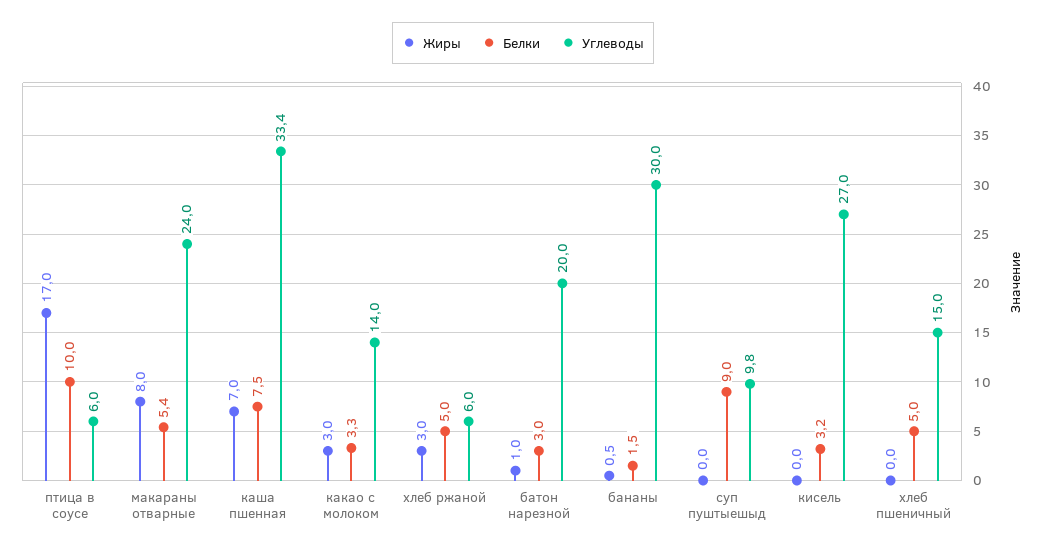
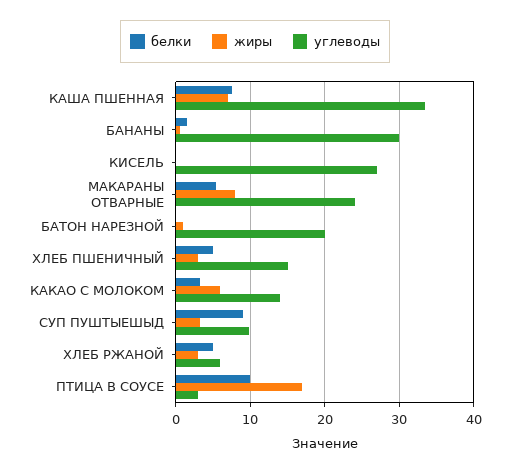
Углеводы, птица в соусе: 6 -> 3
Жиры, какао с молоком: 3 -> 6
Белки, батон нарезной: 3 -> 0
Жиры, суп пуштыешыд: 0 -> 3
Белки, кисель: 3.2 -> 0
Жиры, хлеб пшеничный: 0 -> 3

